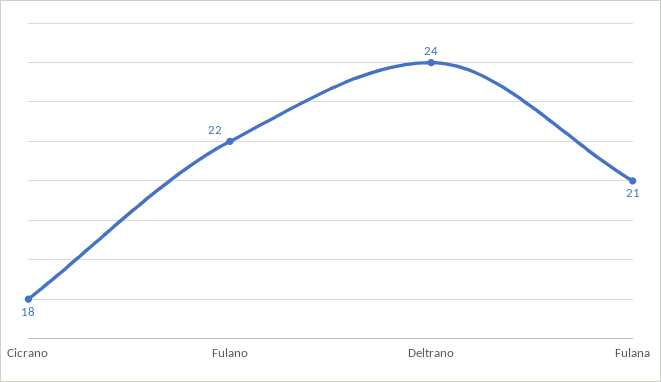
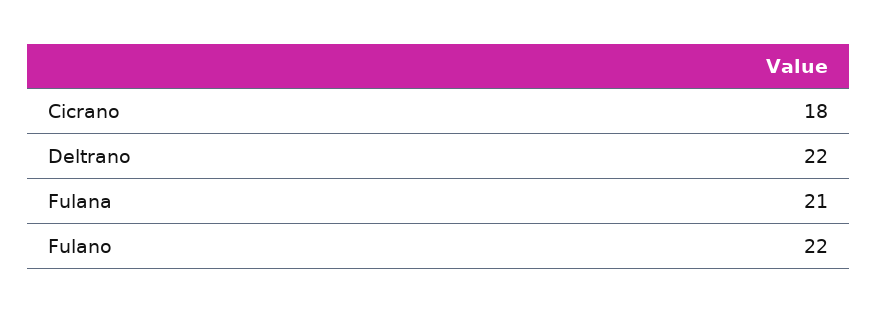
Deltrano: 24 -> 22

